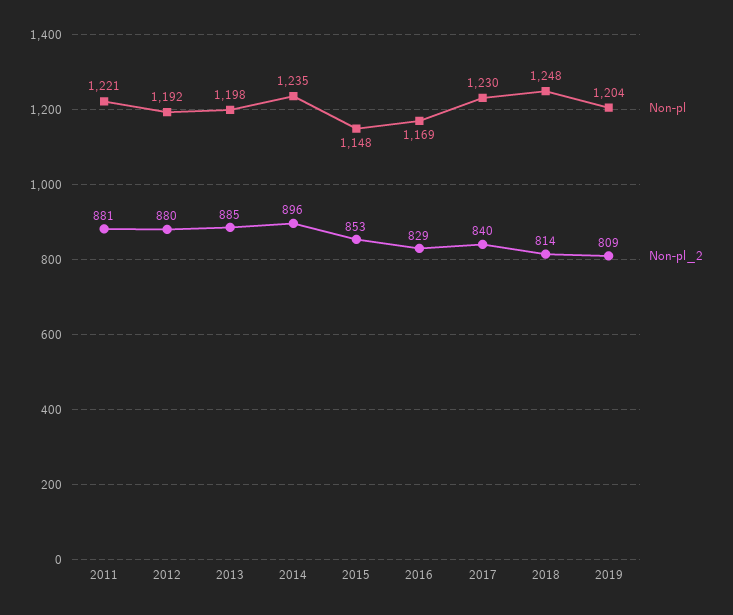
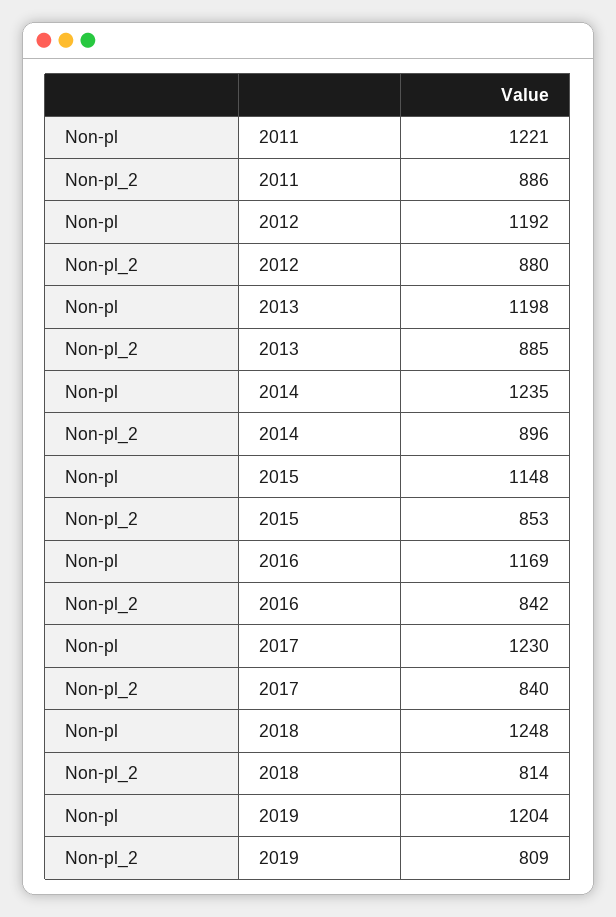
Non-pl_2, 2011: 881 -> 886
Non-pl_2, 2016: 829 -> 842

